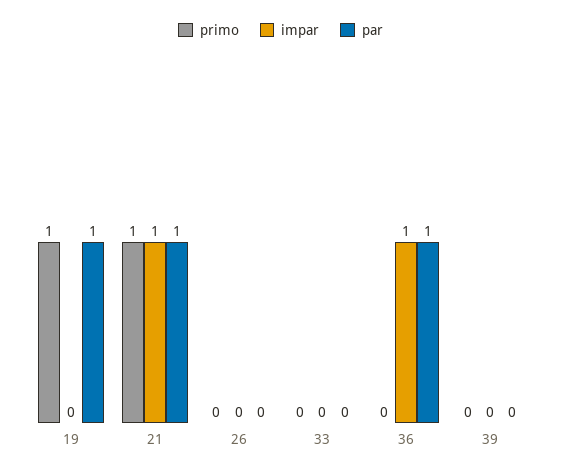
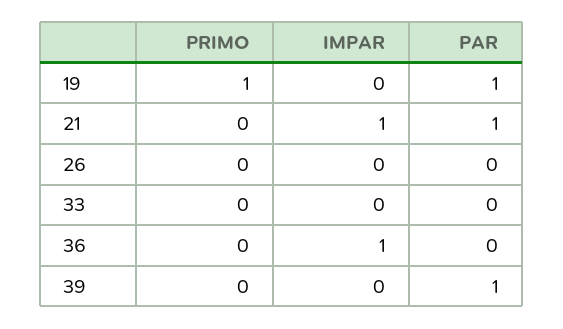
primo, 21: 1 -> 0
par, 36: 1 -> 0
par, 39: 0 -> 1

